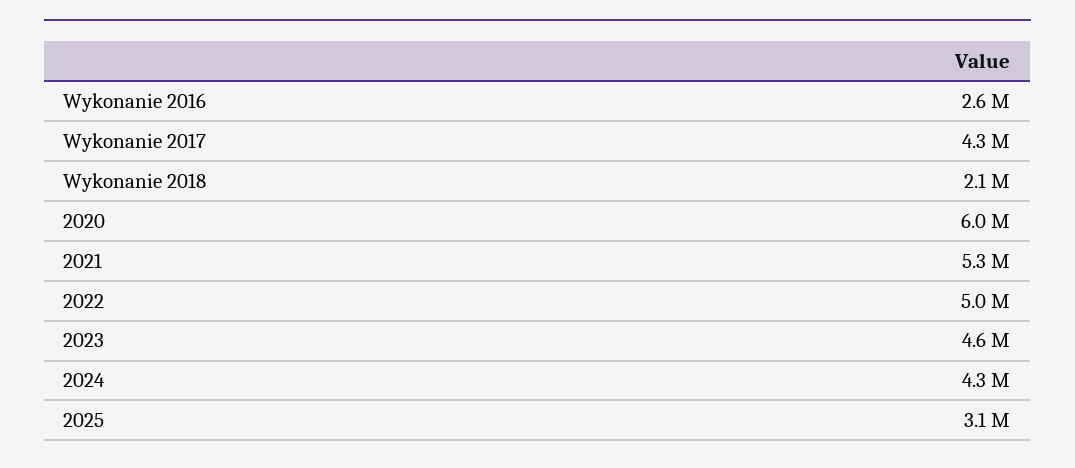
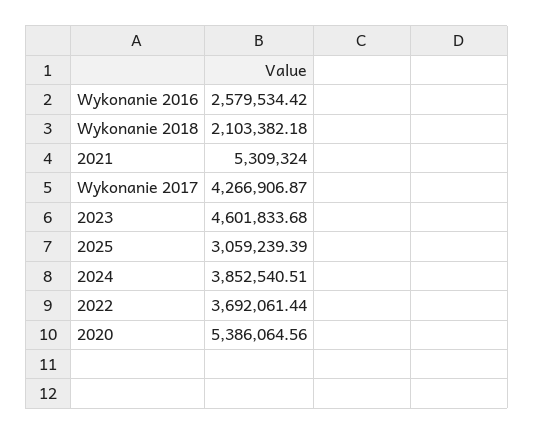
2020: 6000000 -> 5386064.56
2022: 5000000 -> 3692061.44
2024: 4300000 -> 3852540.51

